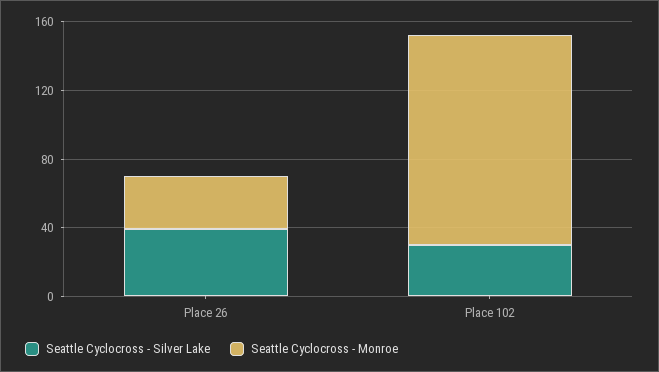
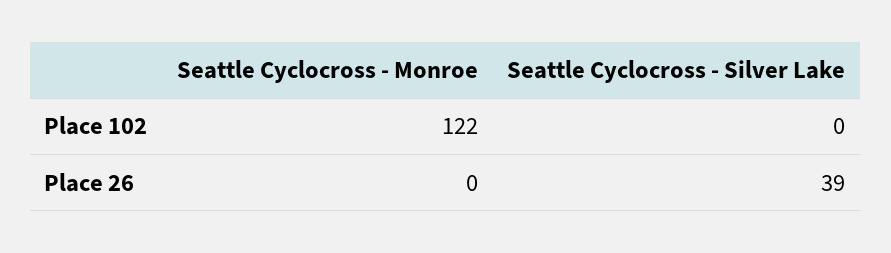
Seattle Cyclocross - Monroe, Place 26: 30 -> 0
Seattle Cyclocross - Silver Lake, Place 102: 30 -> 0

